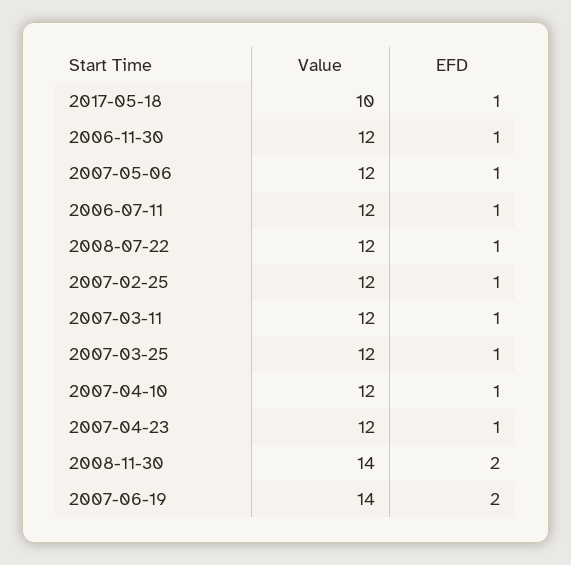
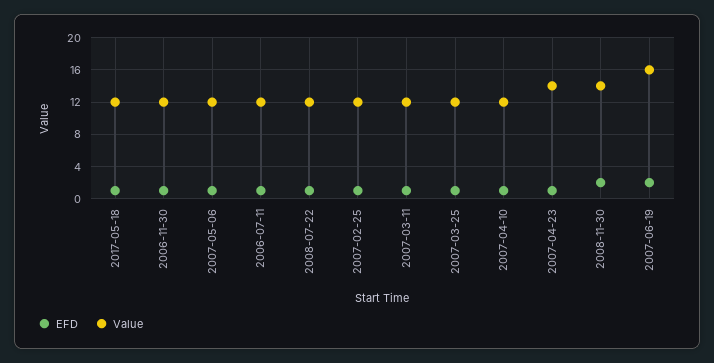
Value, 2017-05-18: 10 -> 12
Value, 2007-04-23: 12 -> 14
Value, 2007-06-19: 14 -> 16

